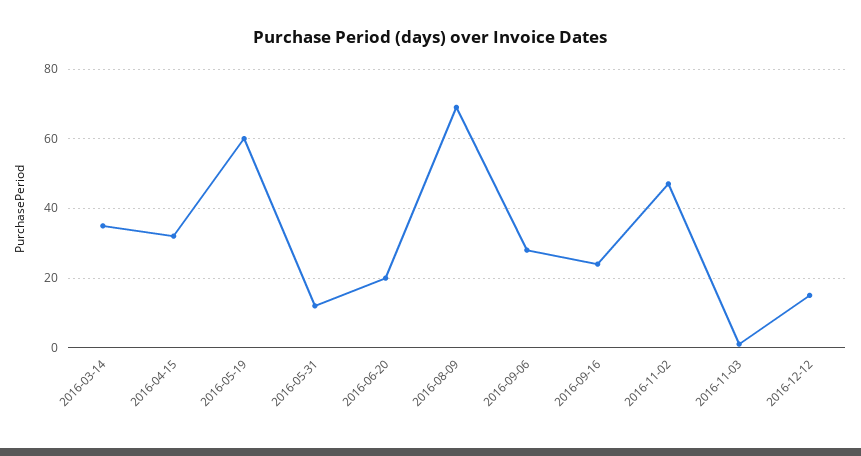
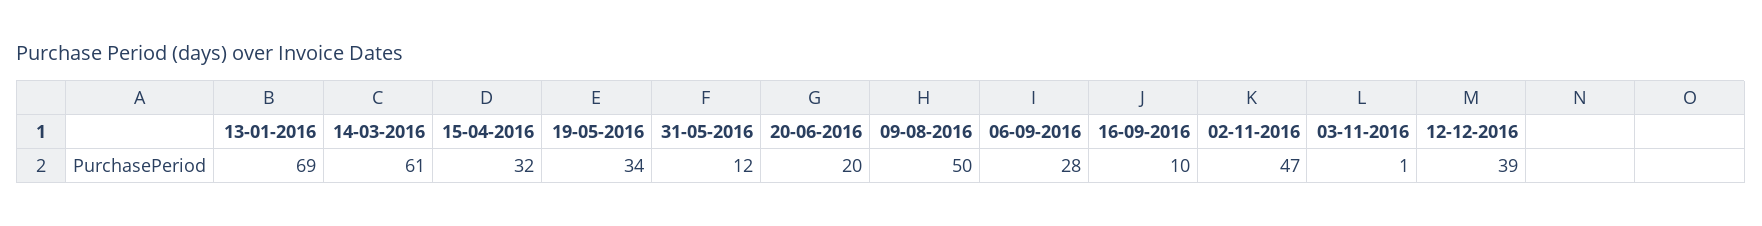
2016-03-14: 35 -> 61
2016-05-19: 60 -> 34
2016-08-09: 70 -> 50
2016-09-16: 25 -> 10
2016-12-12: 15 -> 39
13-01-2016: none -> 69

